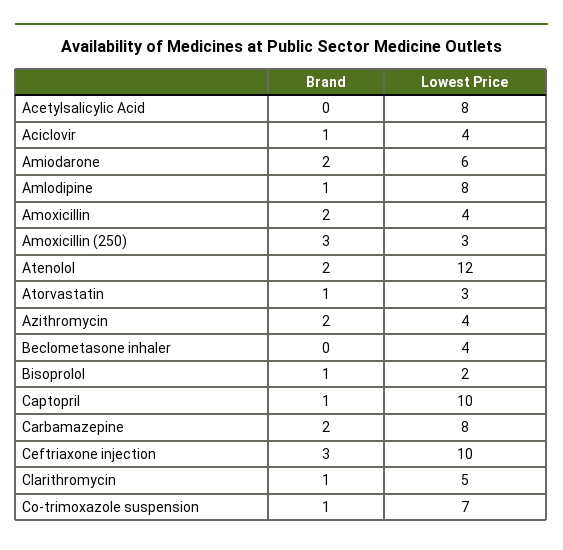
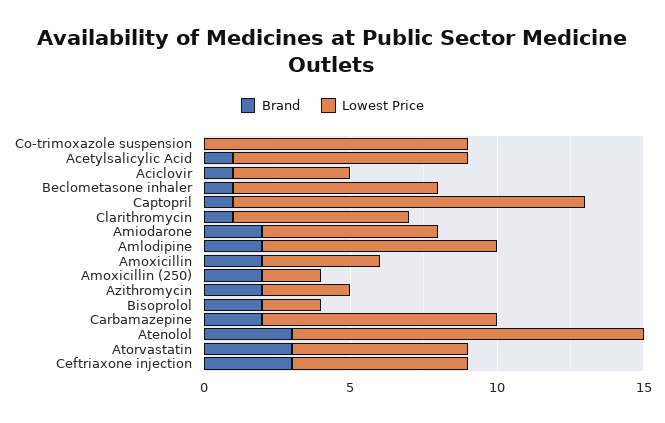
Brand, Acetylsalicylic Acid: 0 -> 1
Brand, Amlodipine: 1 -> 2
Brand, Amoxicillin (250): 3 -> 2
Lowest Price, Amoxicillin (250): 3 -> 2
Brand, Atenolol: 2 -> 3
Brand, Atorvastatin: 1 -> 3
Lowest Price, Atorvastatin: 3 -> 6
Lowest Price, Azithromycin: 4 -> 3
Brand, Beclometasone inhaler: 0 -> 1
Lowest Price, Beclometasone inhaler: 4 -> 7
Brand, Bisoprolol: 1 -> 2
Lowest Price, Captopril: 10 -> 12
Lowest Price, Ceftriaxone injection: 10 -> 6
Lowest Price, Clarithromycin: 5 -> 6
Brand, Co-trimoxazole suspension: 1 -> 0
Lowest Price, Co-trimoxazole suspension: 7 -> 9

